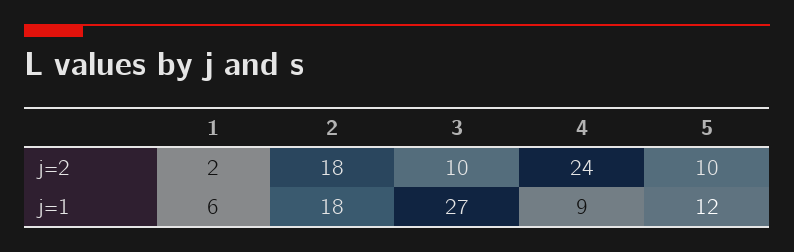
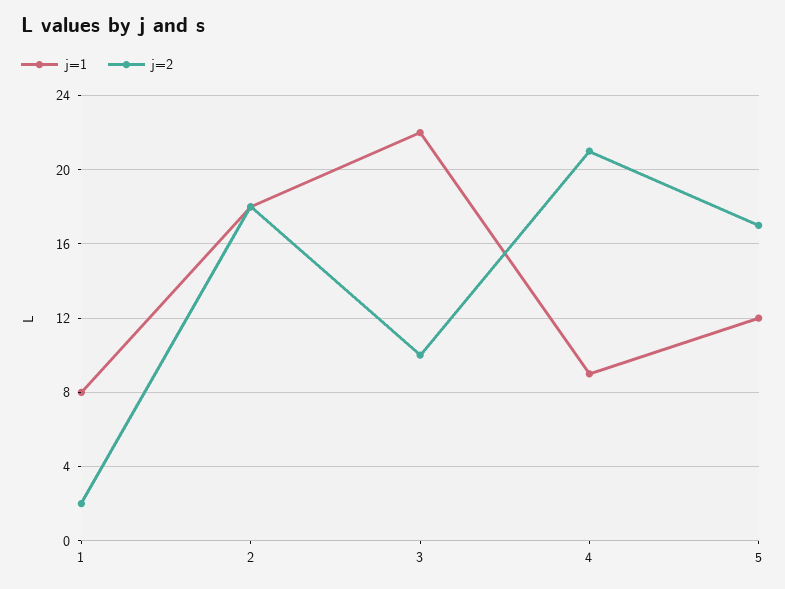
j=2, 4: 24 -> 21
j=2, 5: 10 -> 17
j=1, 1: 6 -> 8
j=1, 3: 27 -> 22

